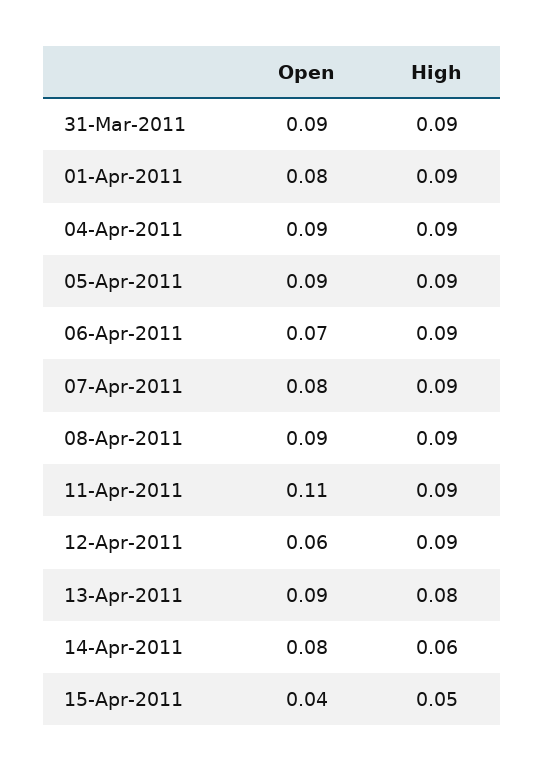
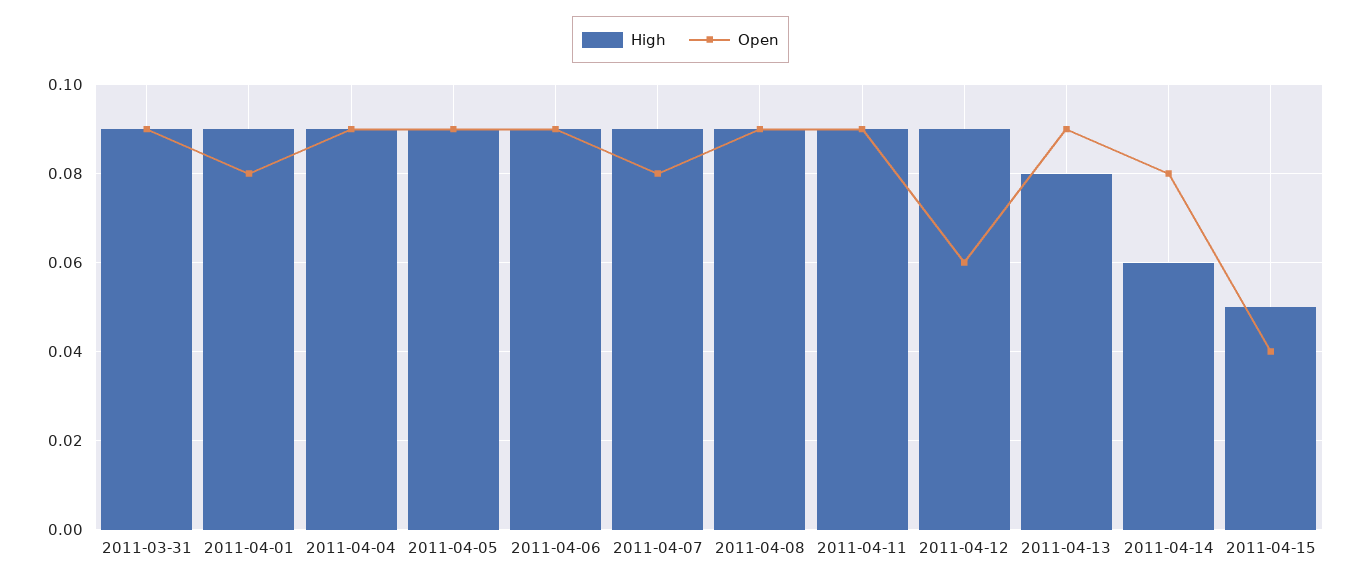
Open, 06-Apr-2011: 0.07 -> 0.09
Open, 11-Apr-2011: 0.11 -> 0.09

